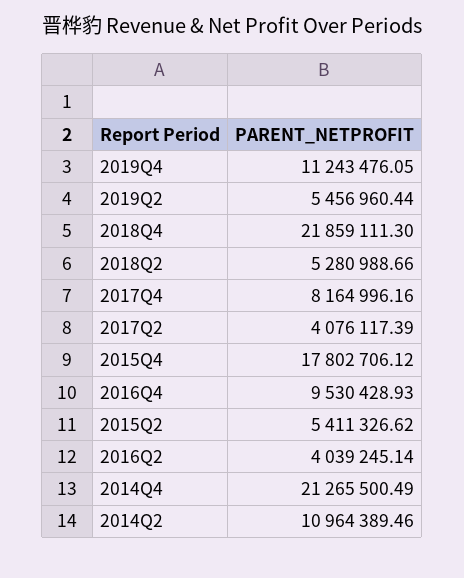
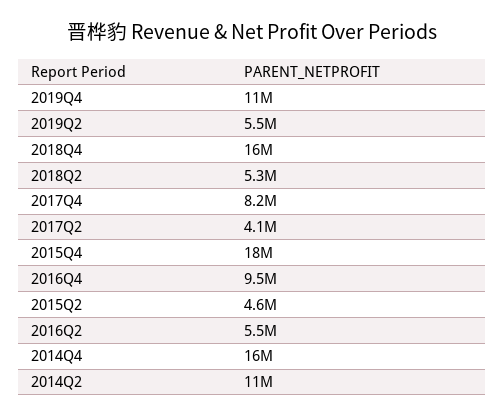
2018Q4: 21859111.3 -> 16000000
2015Q2: 5411326.62 -> 4600000
2016Q2: 4039245.14 -> 5500000
2014Q4: 21265500.49 -> 16000000

